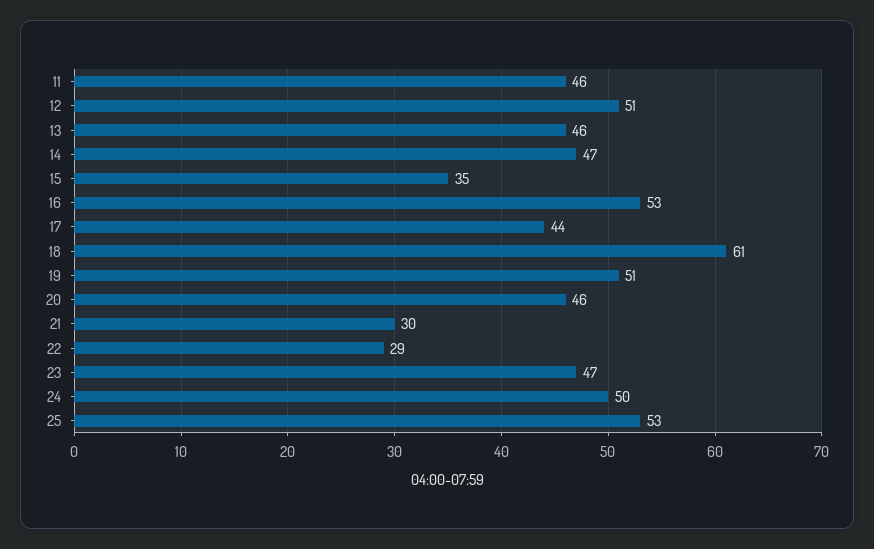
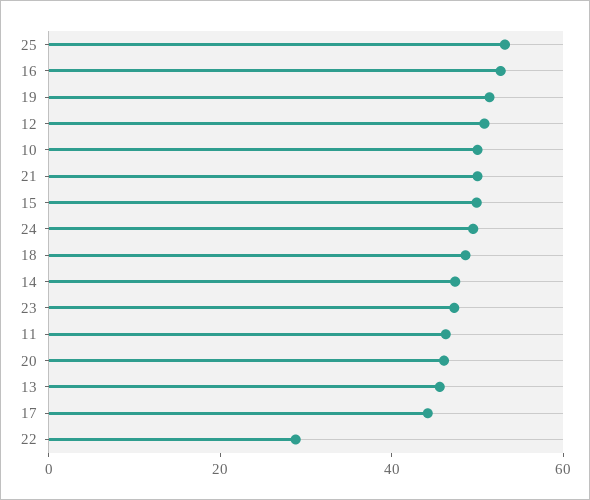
15: 35 -> 50
18: 61 -> 50
21: 30 -> 50
10: none -> 50

